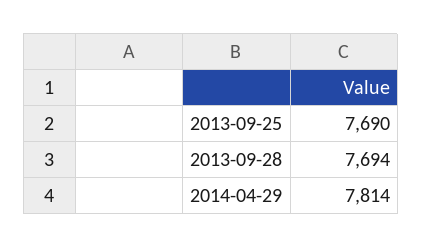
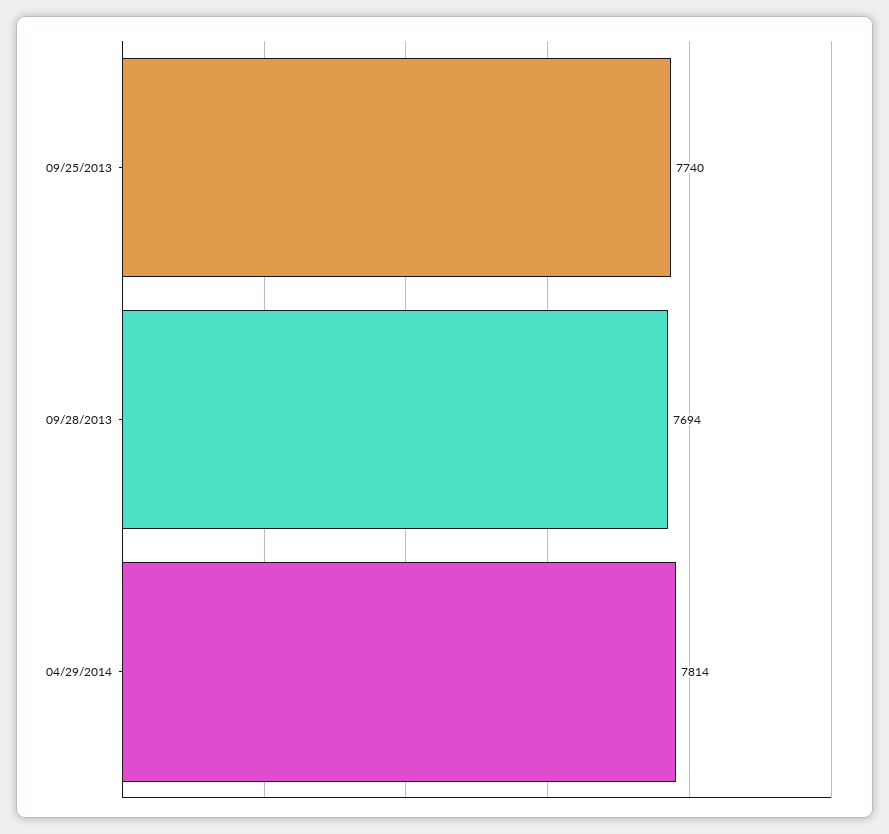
2013-09-25: 7690 -> 7740

